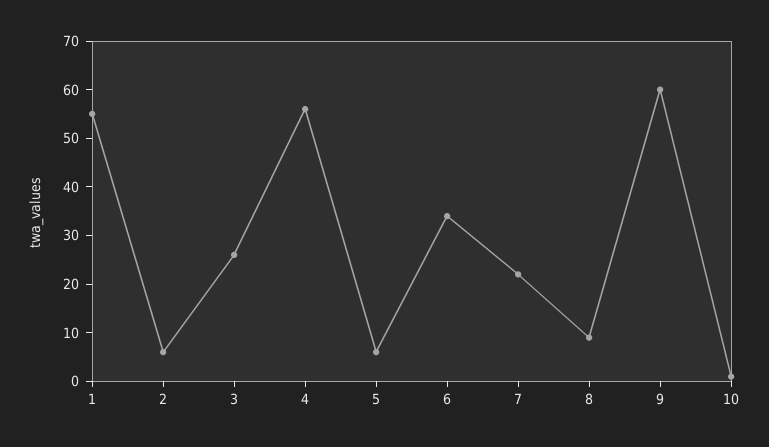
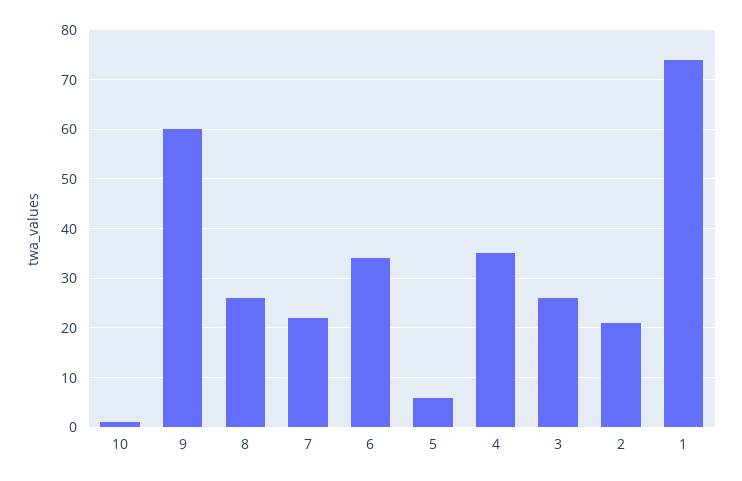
1: 55 -> 75
2: 5 -> 20
4: 55 -> 35
8: 10 -> 25

